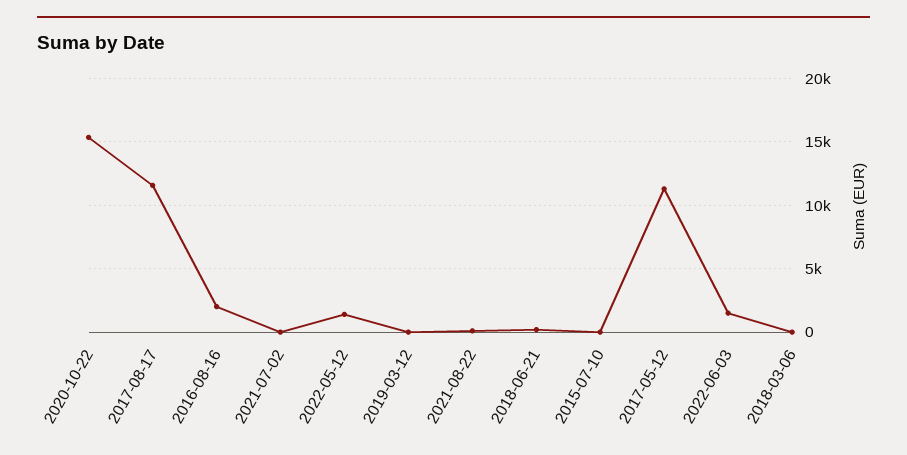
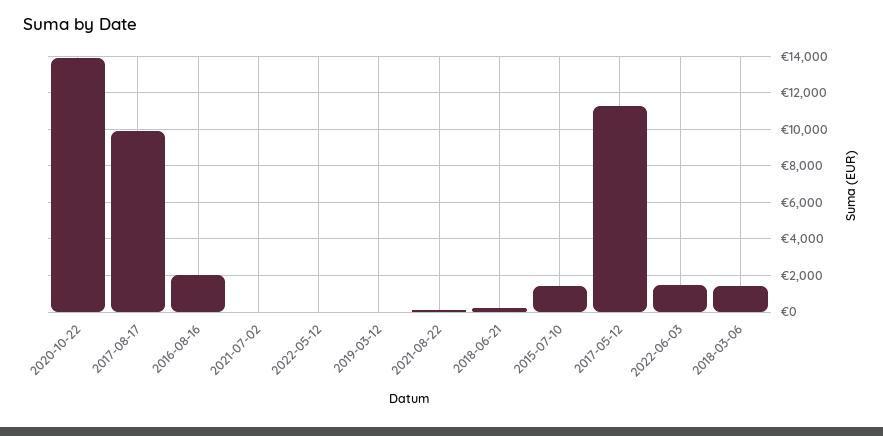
2020-10-22: 15500 -> 14000
2017-08-17: 11500 -> 10000
2022-05-12: 1500 -> 0
2015-07-10: 0 -> 1500
2018-03-06: 0 -> 1500

